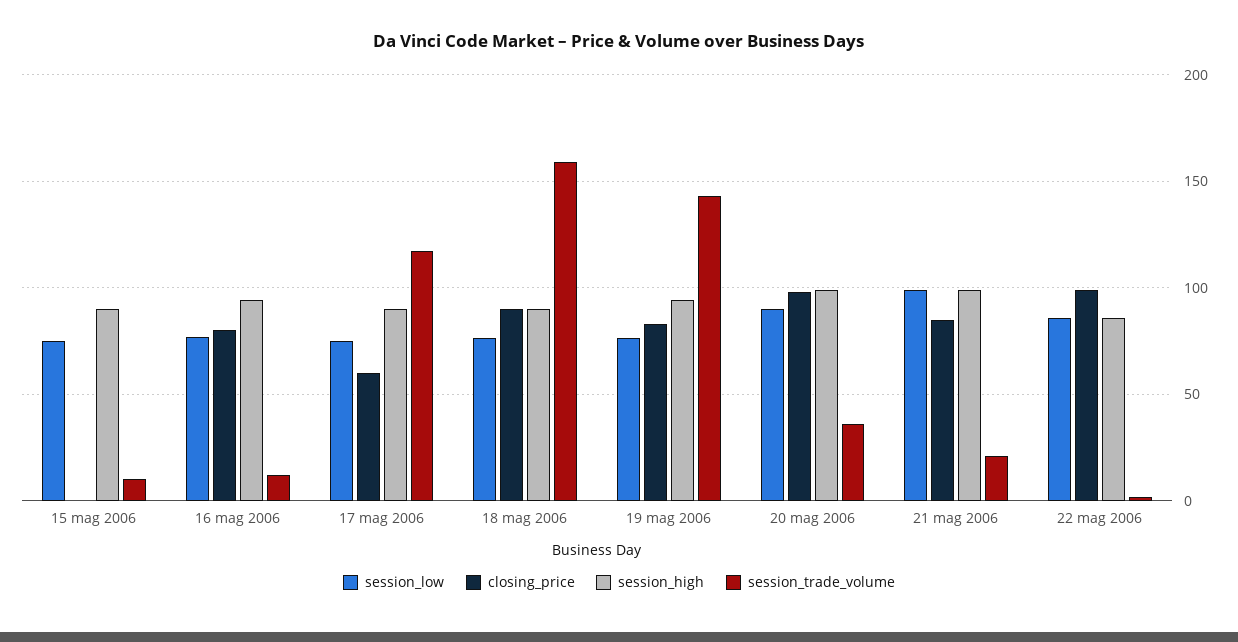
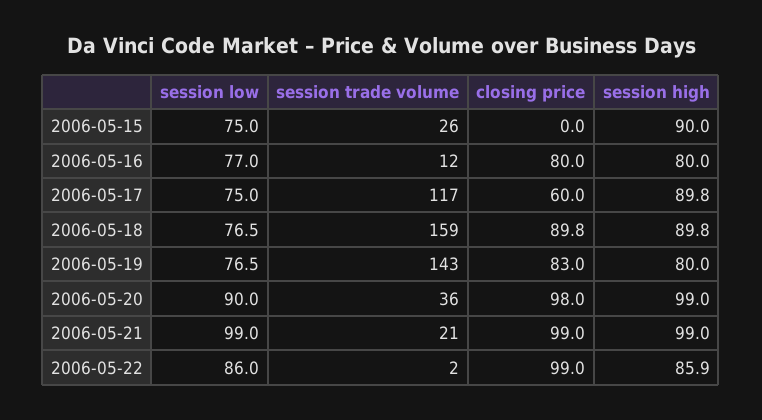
session_trade_volume, 15 mag 2006: 10 -> 26
session_high, 16 mag 2006: 95 -> 80
session_high, 19 mag 2006: 95 -> 80
closing_price, 21 mag 2006: 85 -> 99

